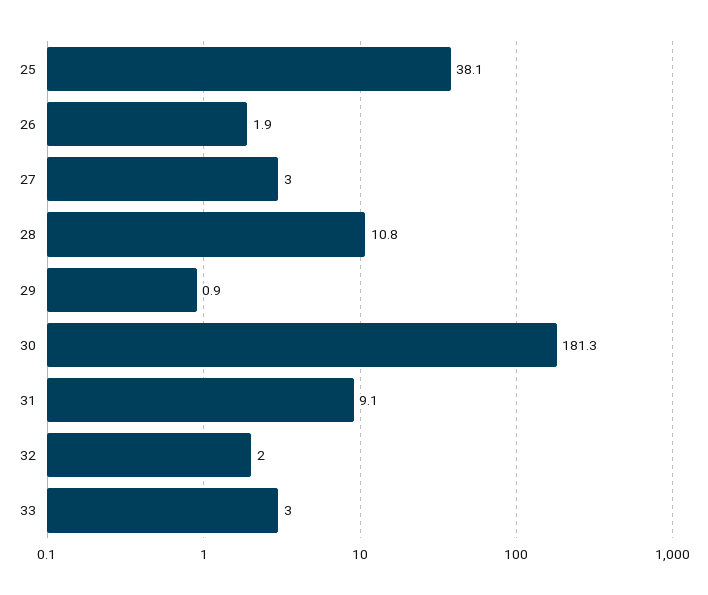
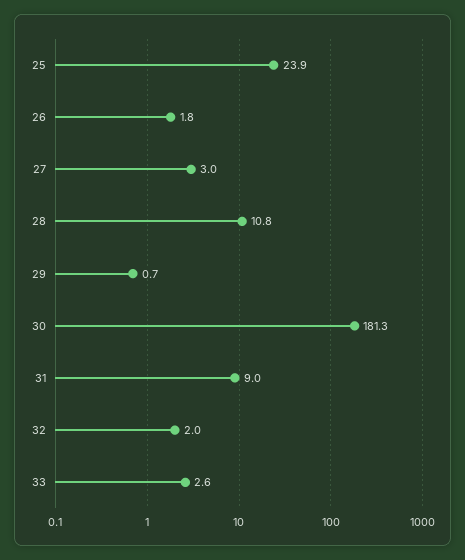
25: 38.1 -> 23.9
26: 1.9 -> 1.8
29: 0.9 -> 0.7
31: 9.1 -> 9
33: 3 -> 2.6

